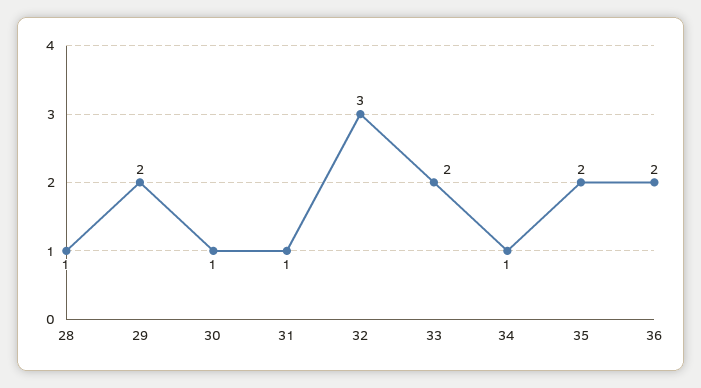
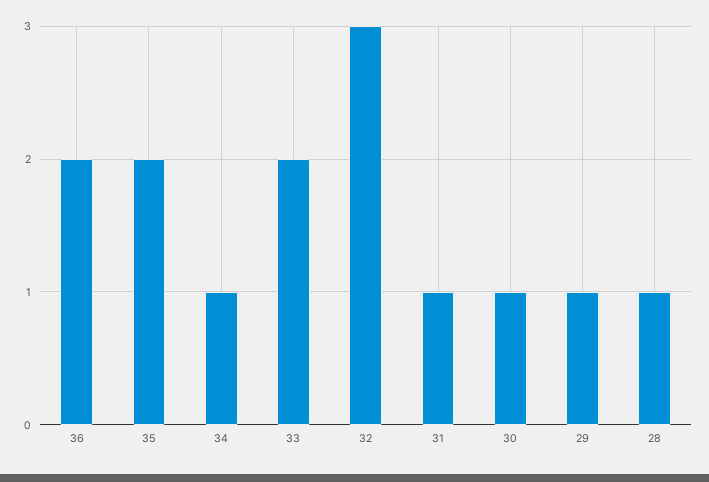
29: 2 -> 1

